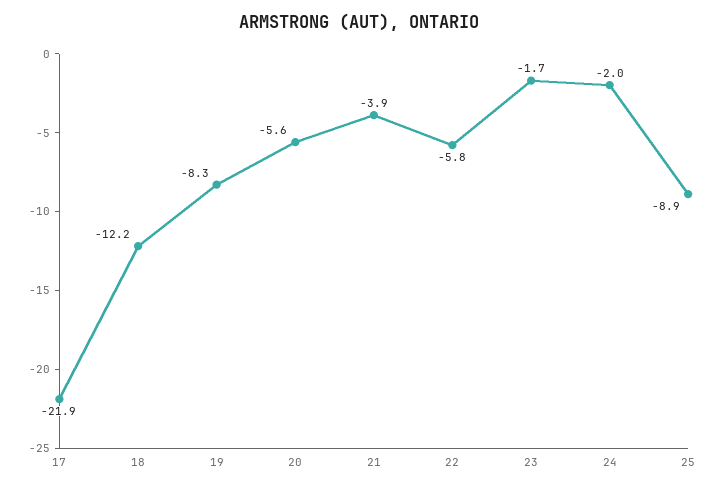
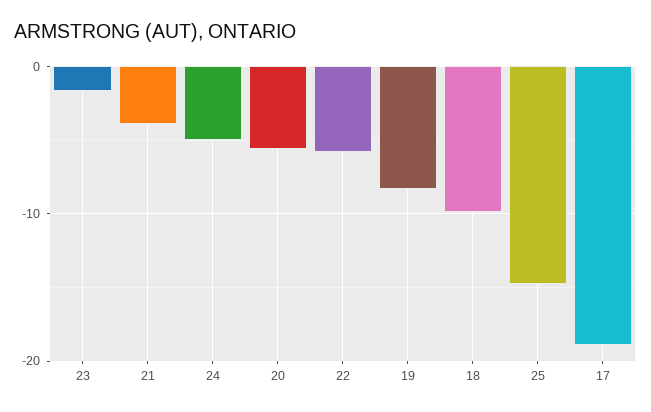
17: -21.9 -> -19
18: -12.2 -> -10
24: -2 -> -5
25: -8.9 -> -15

